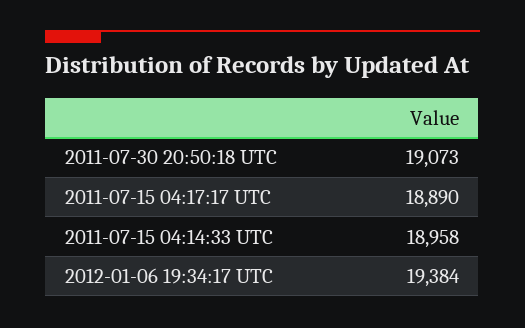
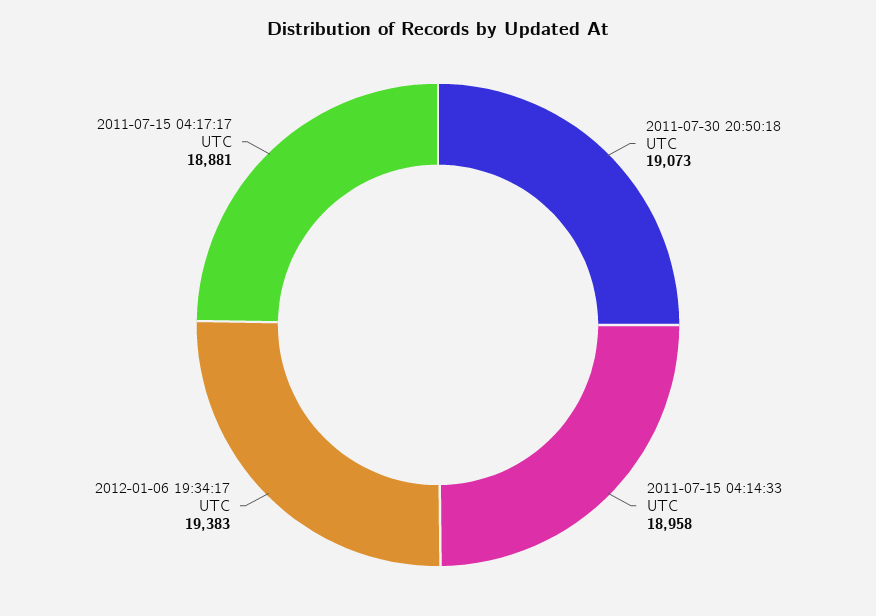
2011-07-15 04:17:17 UTC: 18890 -> 18881
2012-01-06 19:34:17 UTC: 19384 -> 19383

